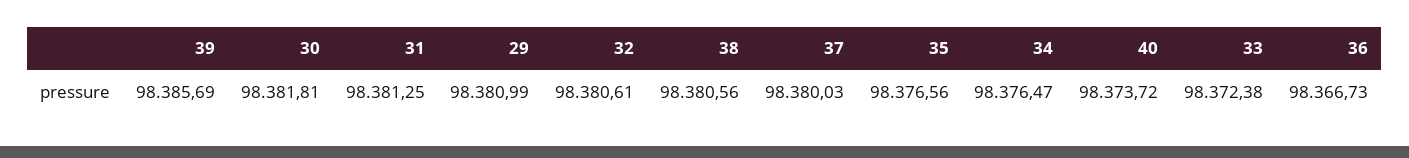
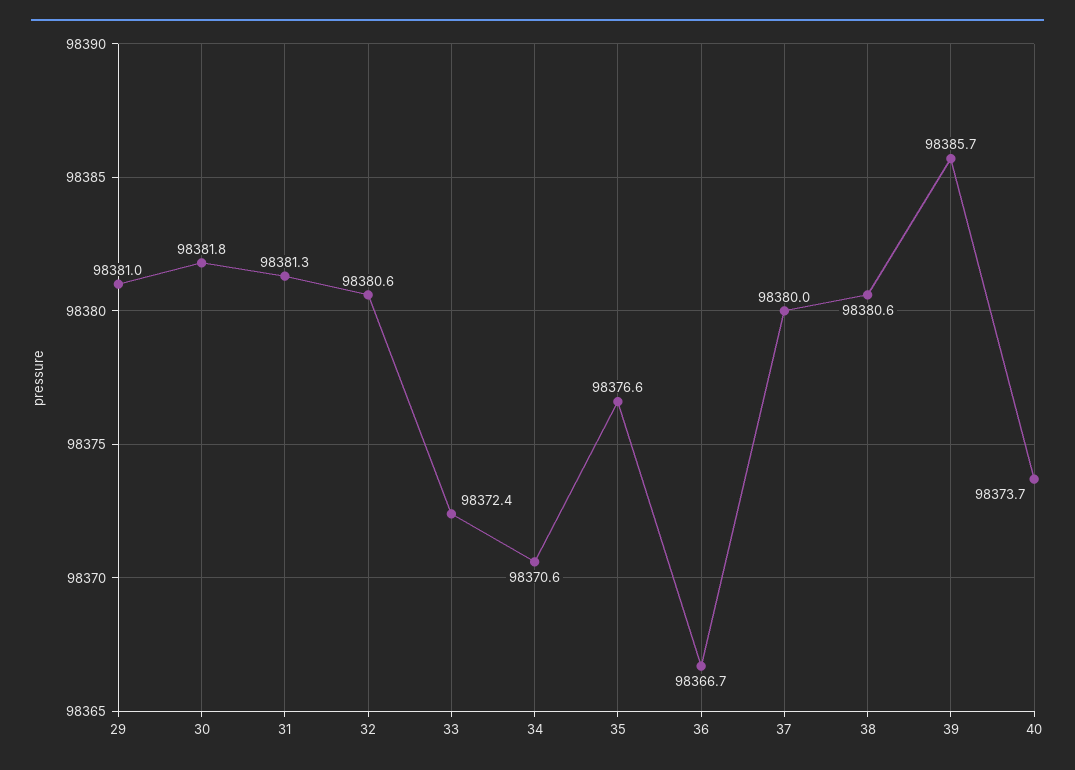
34: 98376.47 -> 98370.6

